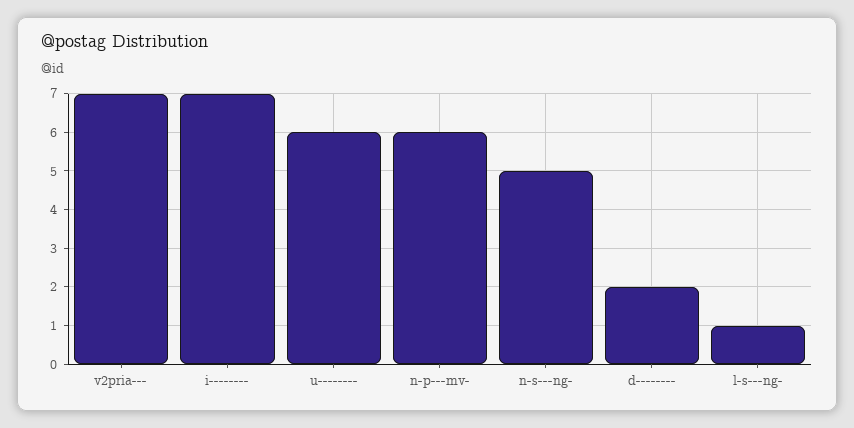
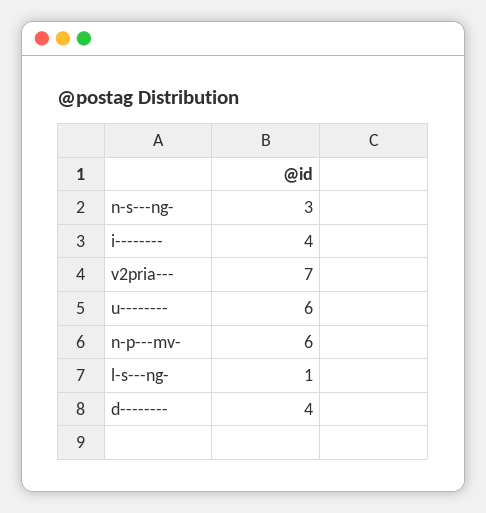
i--------: 7 -> 4
n-s---ng-: 5 -> 3
d--------: 2 -> 4

